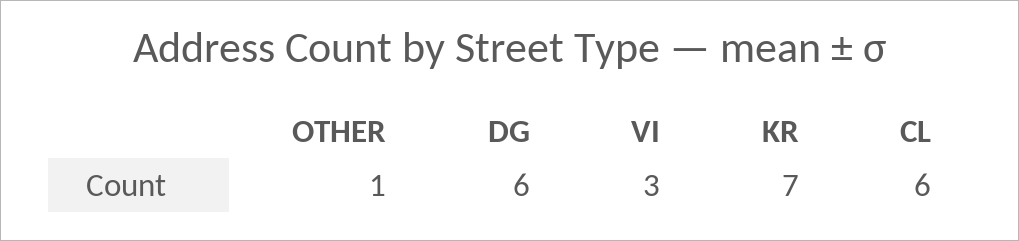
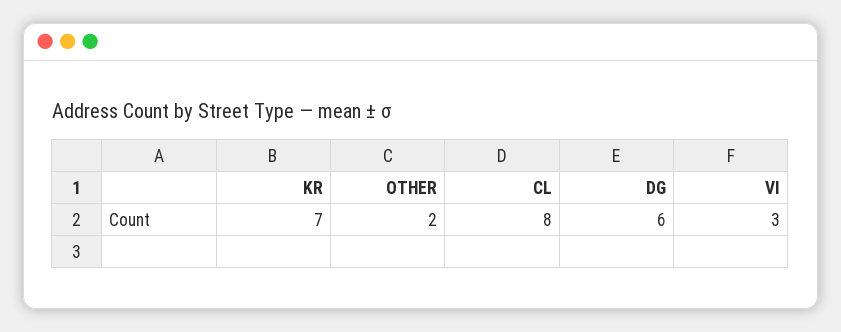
OTHER: 1 -> 2
CL: 6 -> 8

